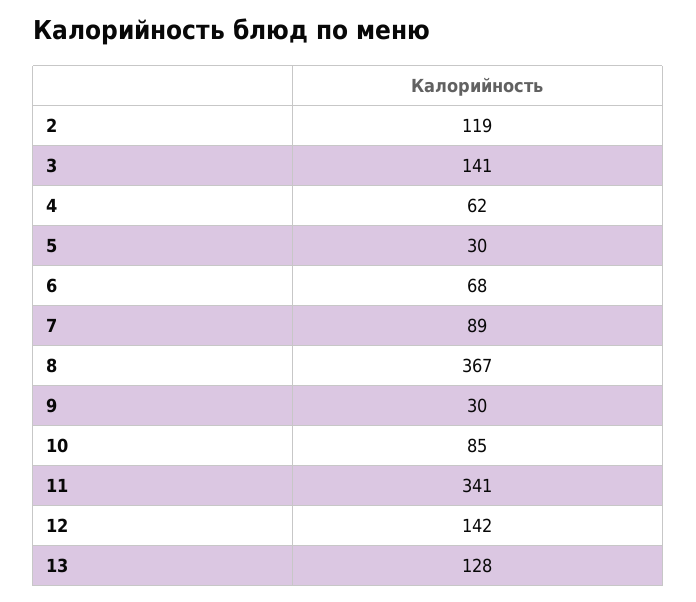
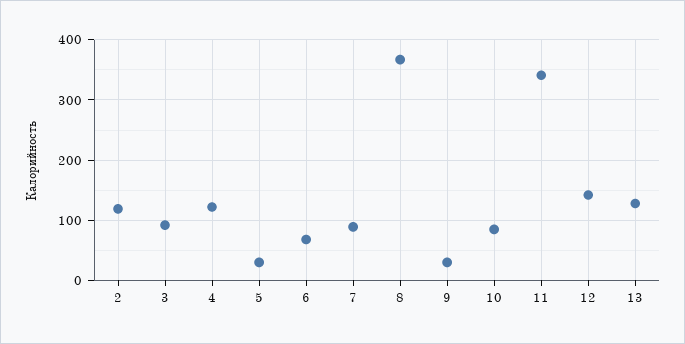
3: 141 -> 90
4: 62 -> 120

